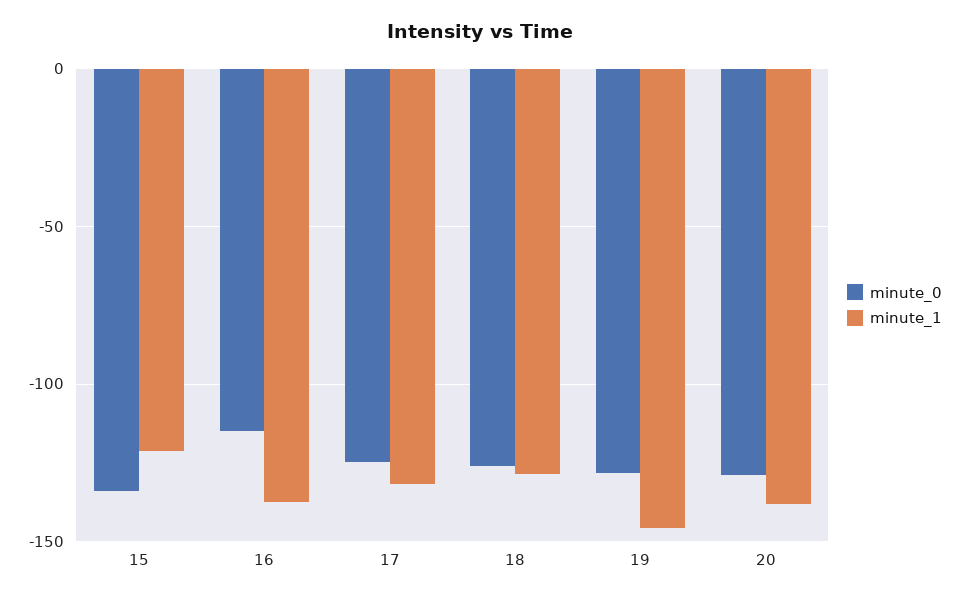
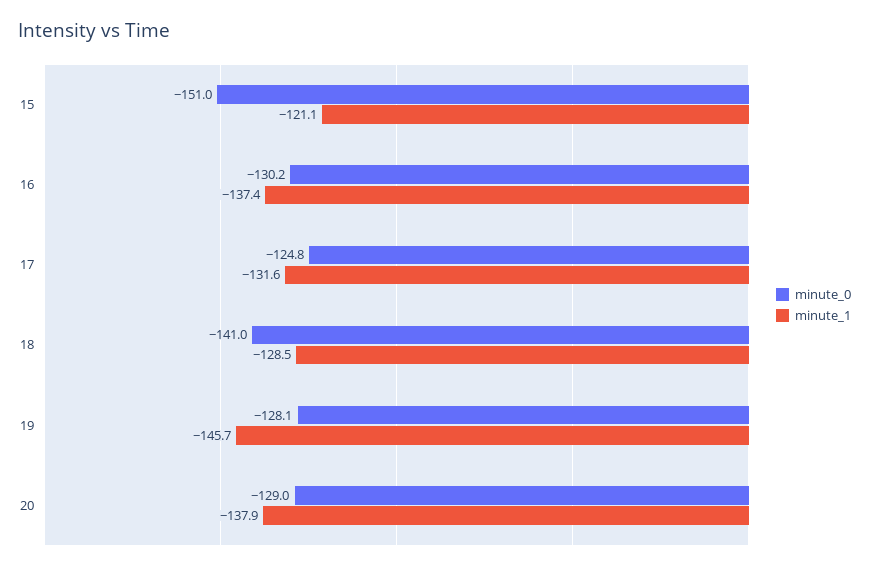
minute_0, 15: -135 -> -151
minute_0, 16: -115 -> -130.2
minute_0, 18: -125 -> -141

